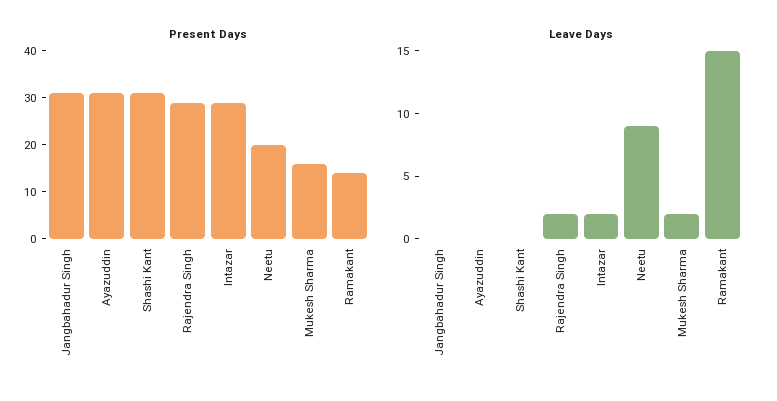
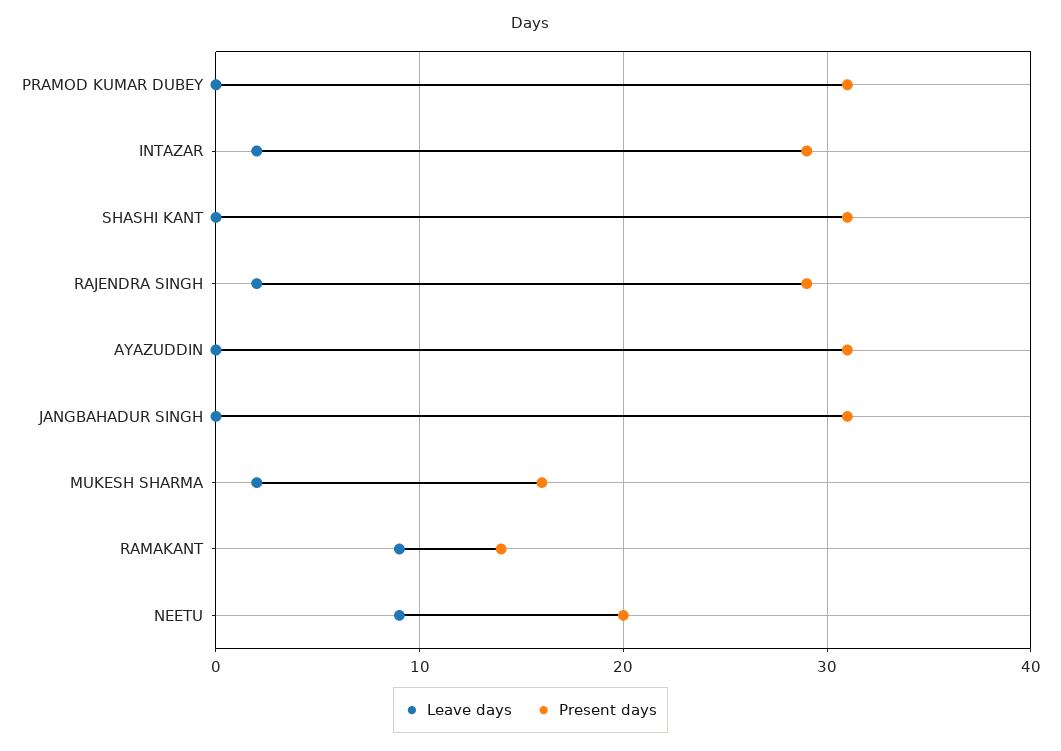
Leave Days, Ramakant: 15 -> 9
Leave Days, PRAMOD KUMAR DUBEY: none -> 0
Present Days, PRAMOD KUMAR DUBEY: none -> 31

